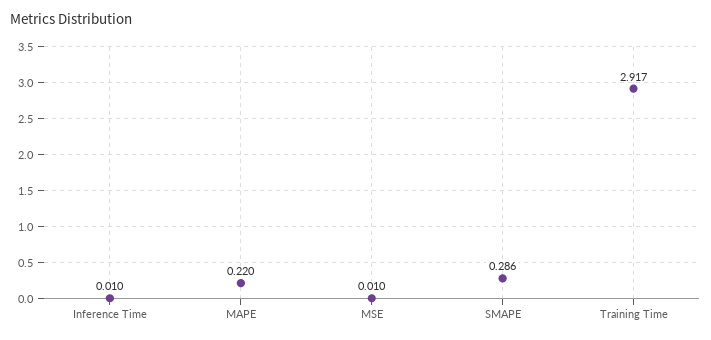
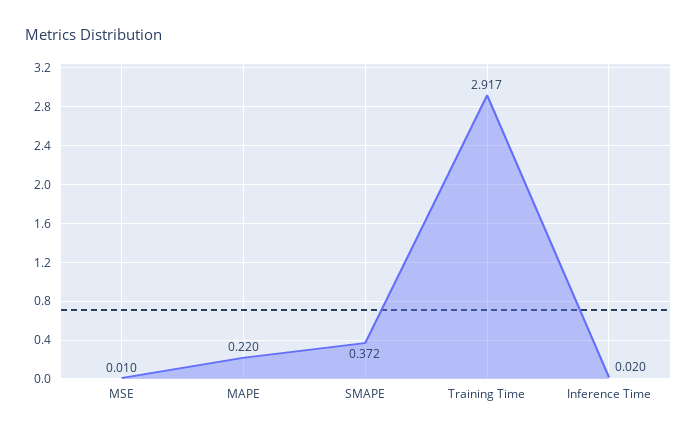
Inference Time: 0.01 -> 0.02
SMAPE: 0.286 -> 0.372

